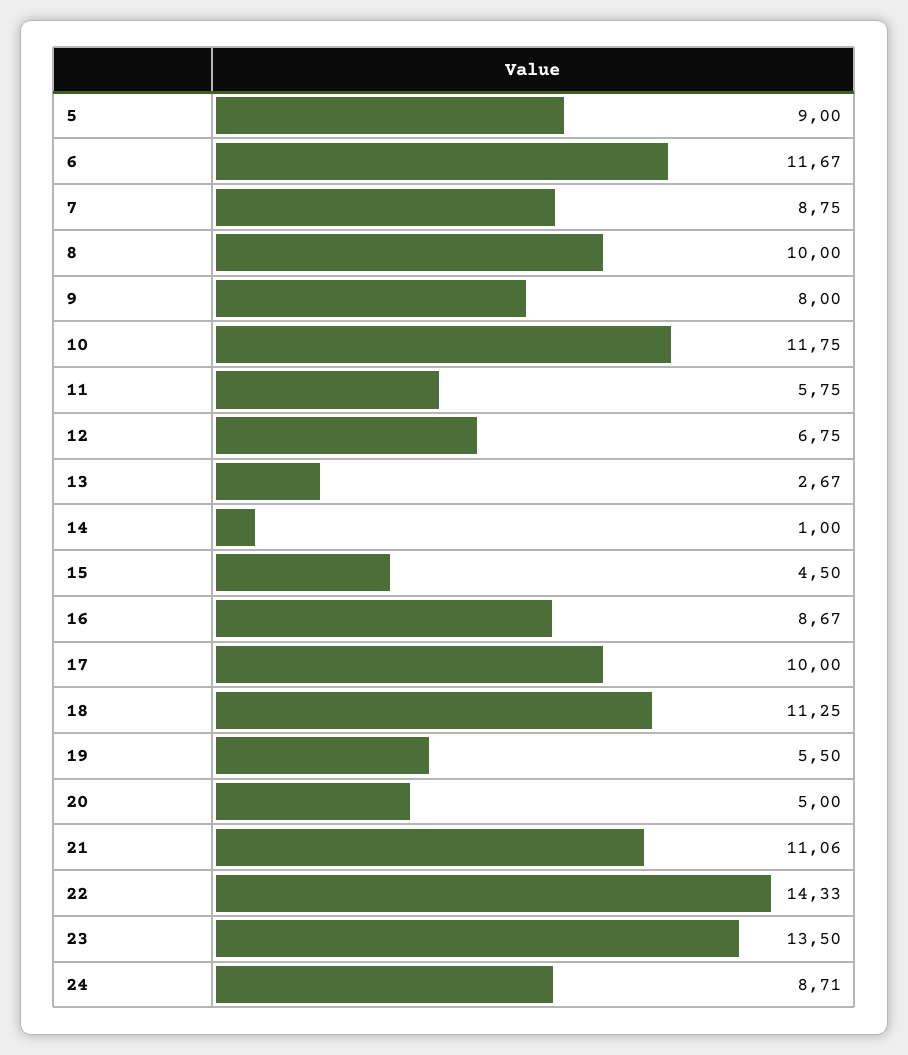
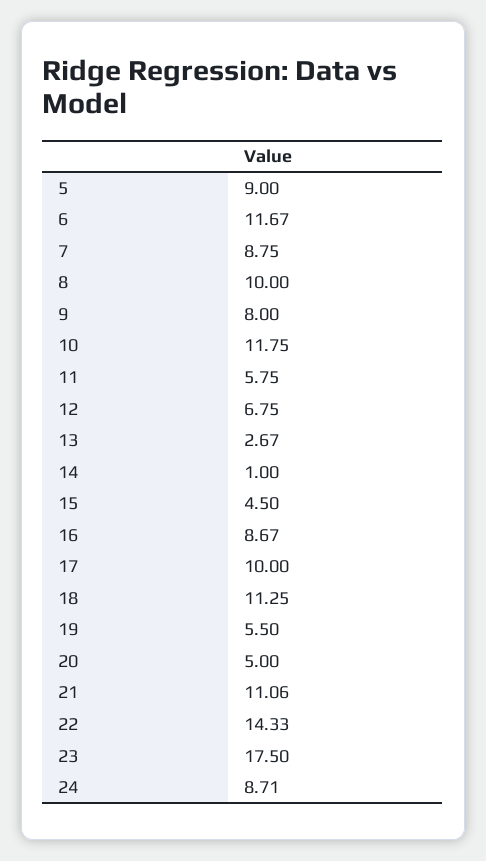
23: 13.5 -> 17.5

